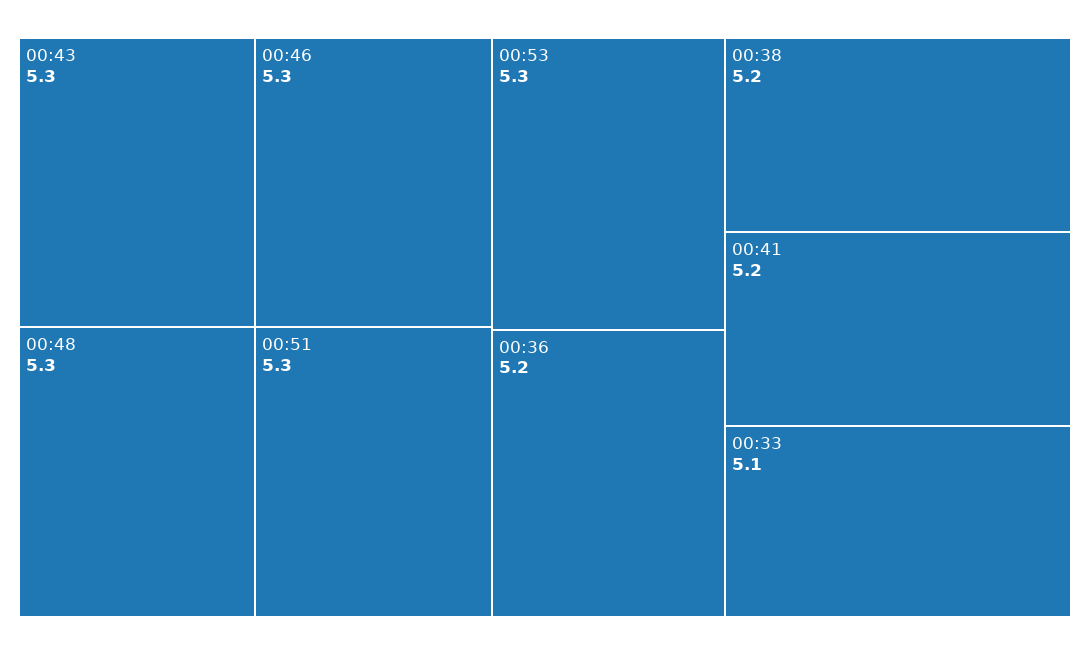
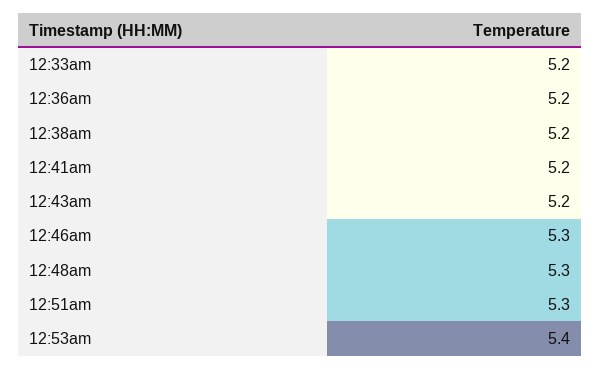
00:43: 5.3 -> 5.2
00:53: 5.3 -> 5.4
00:33: 5.1 -> 5.2

